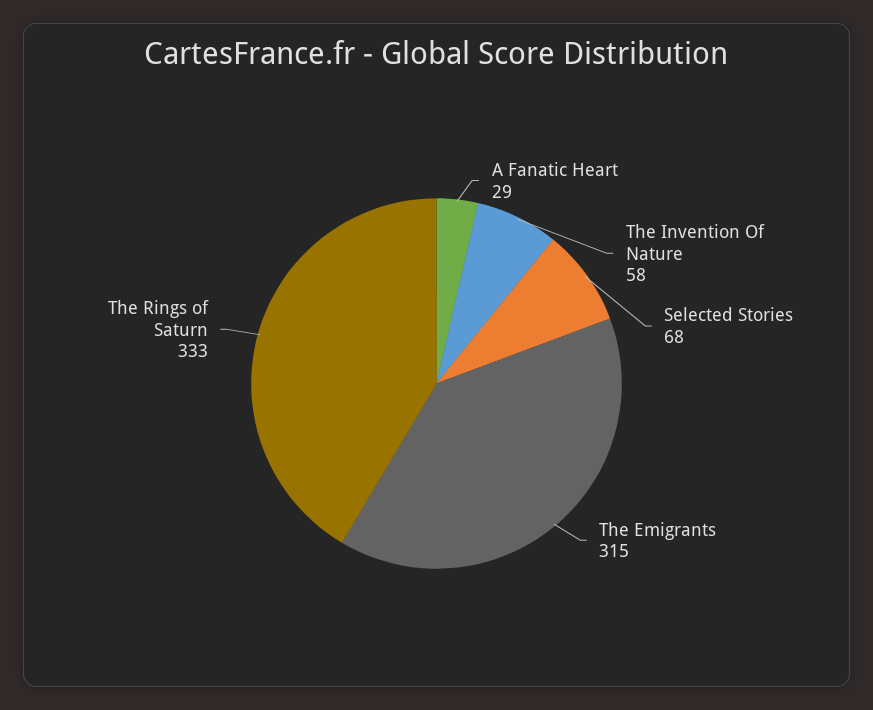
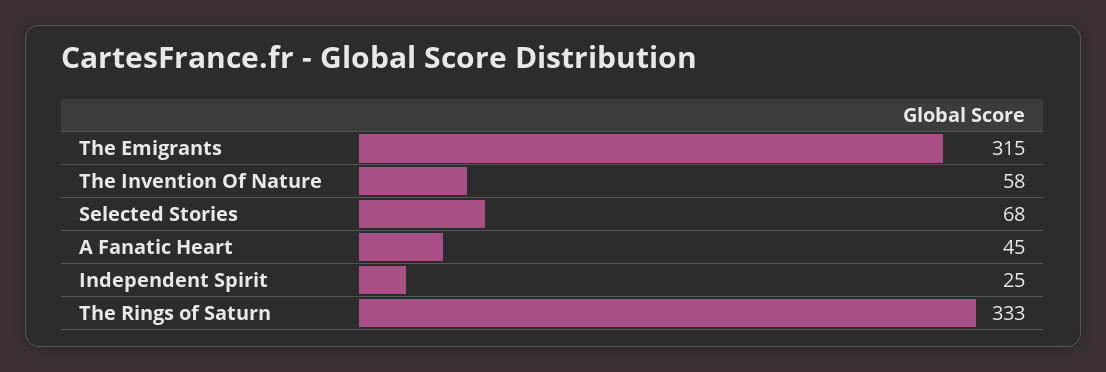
A Fanatic Heart: 29 -> 45
Independent Spirit: none -> 25

